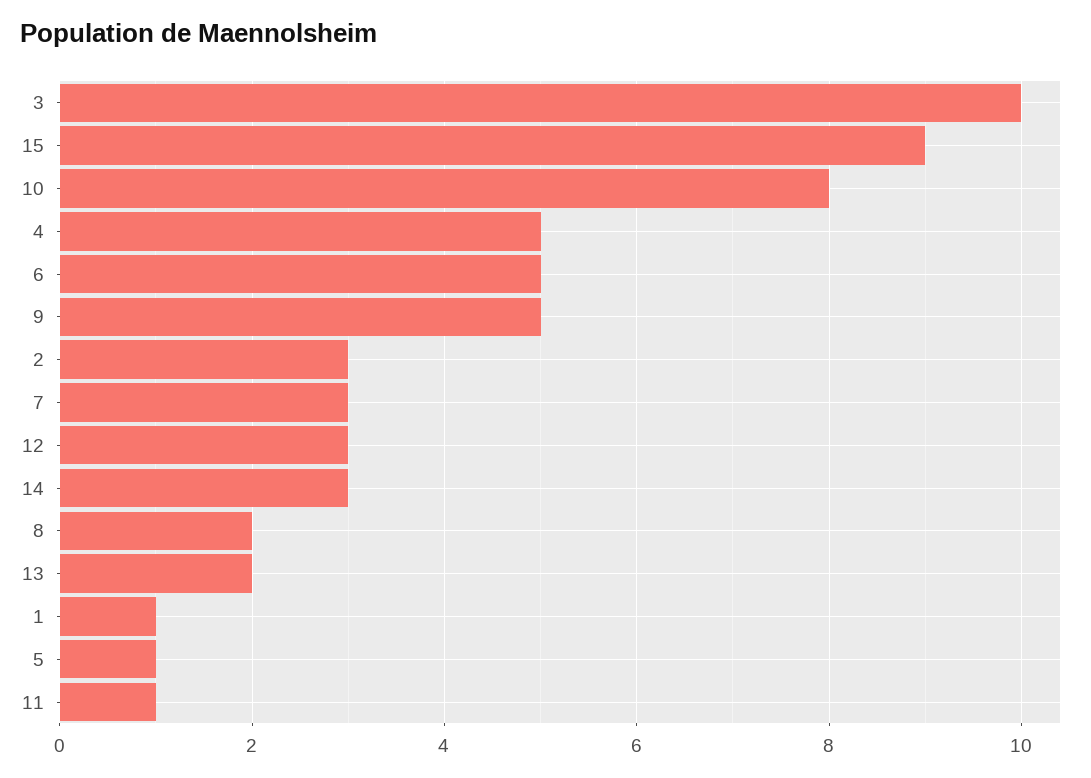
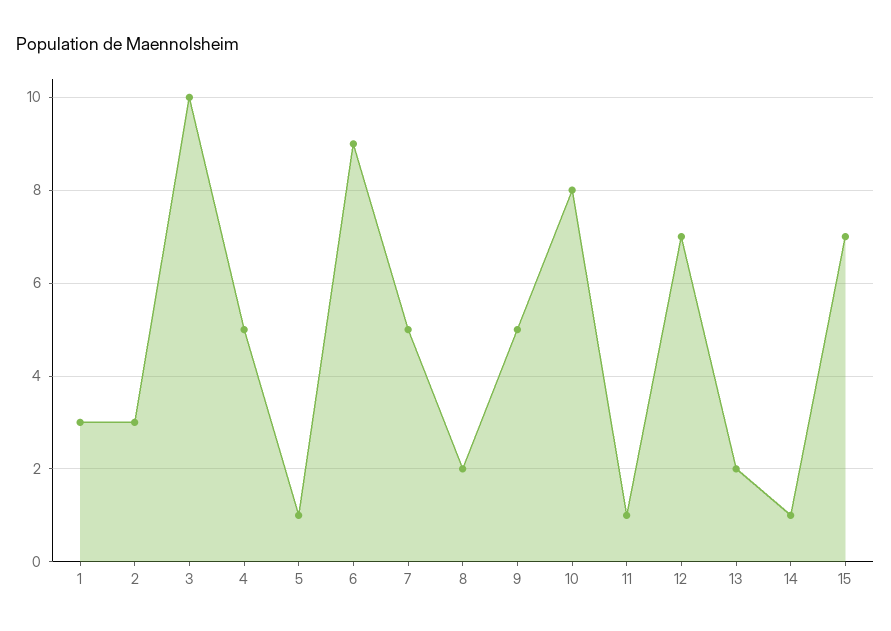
15: 9 -> 7
6: 5 -> 9
7: 3 -> 5
12: 3 -> 7
14: 3 -> 1
1: 1 -> 3

